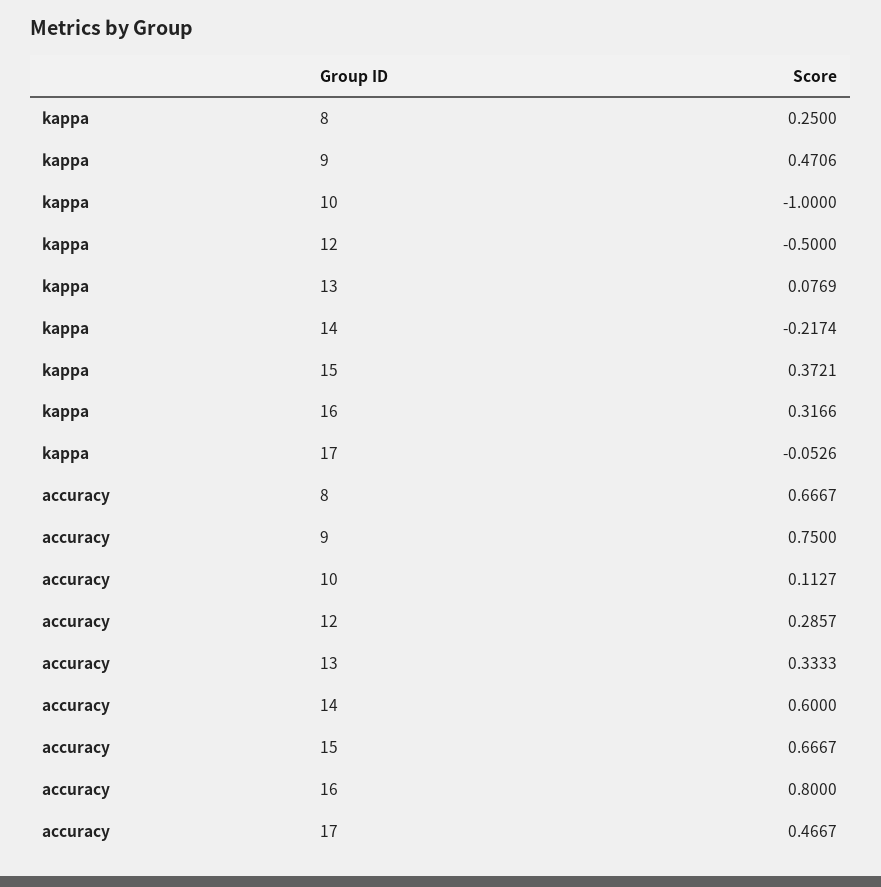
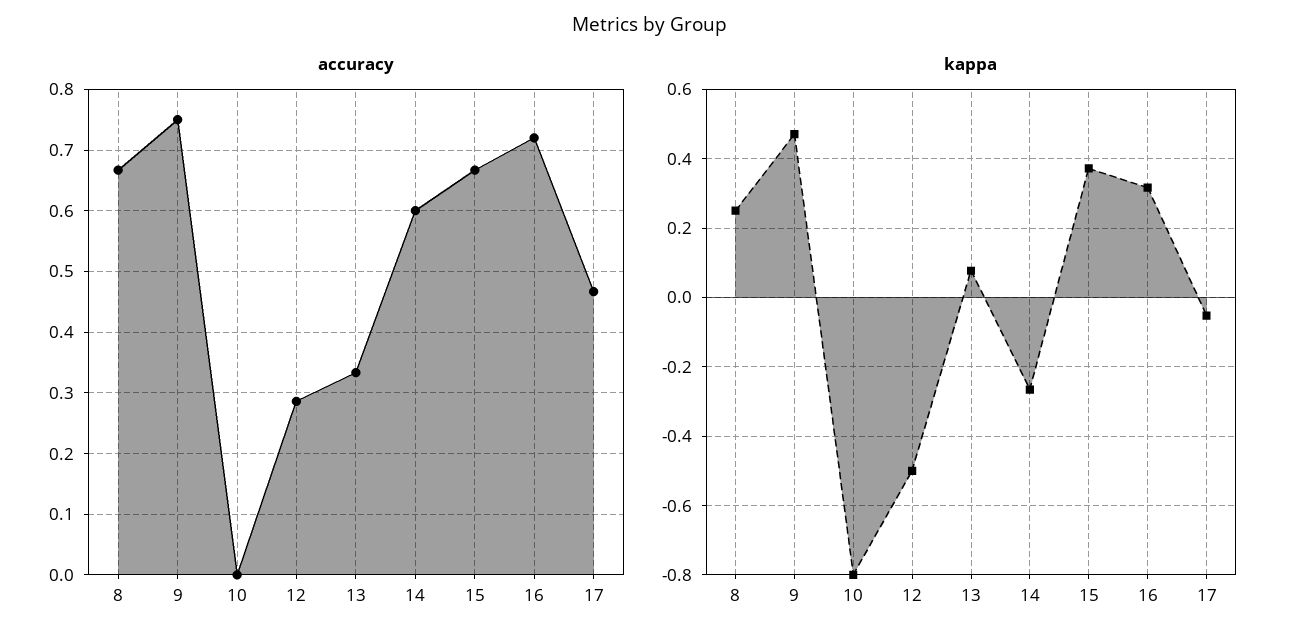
kappa, 10: -1 -> -0.8
kappa, 14: -0.2174 -> -0.26
accuracy, 10: 0.1127 -> 0
accuracy, 16: 0.8 -> 0.72

